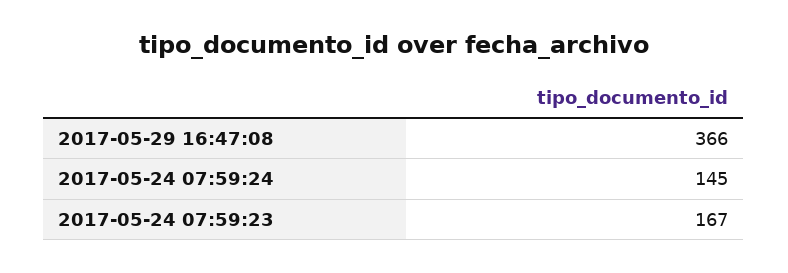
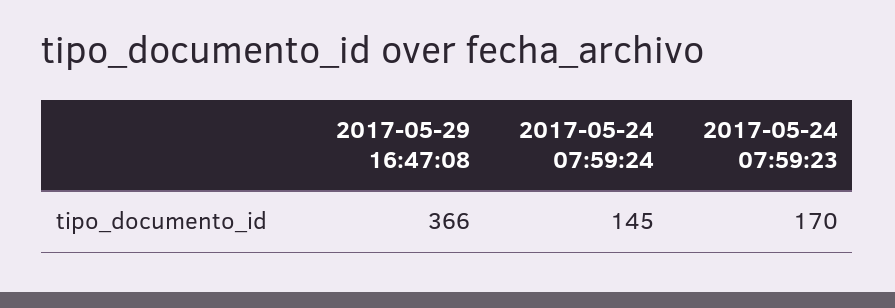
2017-05-24 07:59:23: 167 -> 170

